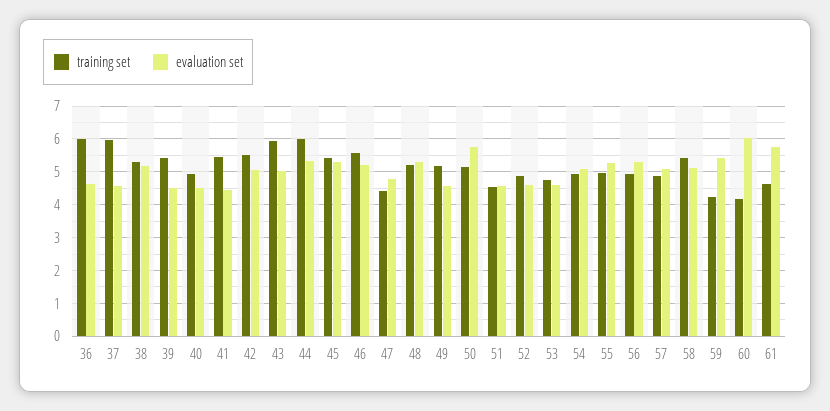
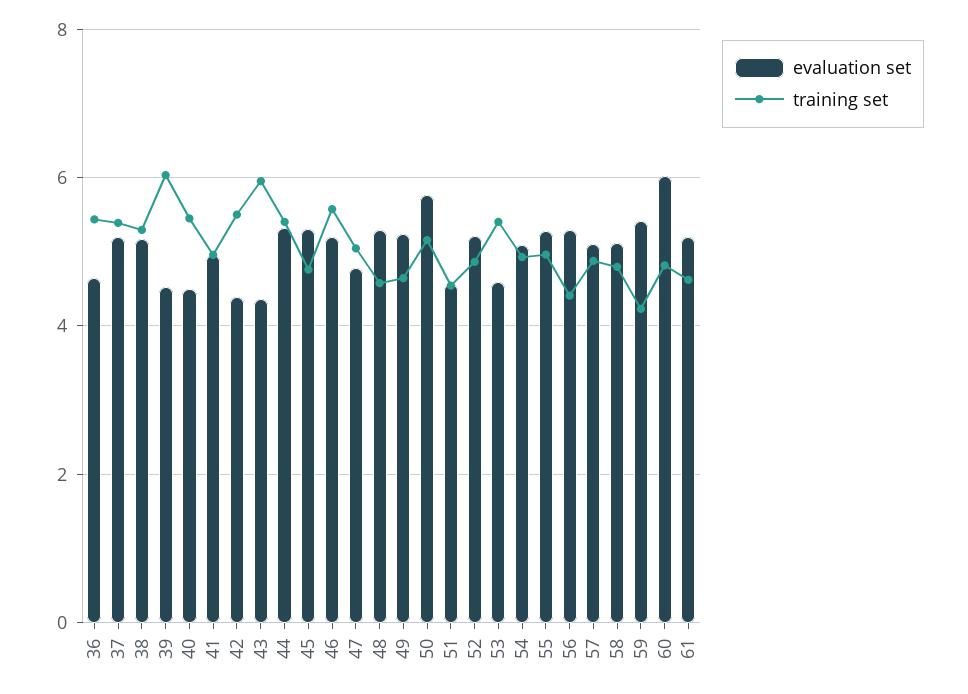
training set, 36: 6 -> 5.4
training set, 37: 6 -> 5.4
evaluation set, 37: 4.6 -> 5.2
training set, 39: 5.4 -> 6
training set, 40: 5 -> 5.4
training set, 41: 5.4 -> 5
evaluation set, 41: 4.4 -> 5
evaluation set, 42: 5 -> 4.4
evaluation set, 43: 5 -> 4.4
training set, 44: 6 -> 5.4
training set, 45: 5.4 -> 4.8
training set, 47: 4.4 -> 5
training set, 48: 5.2 -> 4.6
training set, 49: 5.2 -> 4.6
evaluation set, 49: 4.6 -> 5.2
evaluation set, 52: 4.6 -> 5.2
training set, 53: 4.8 -> 5.4
training set, 56: 5 -> 4.4
training set, 58: 5.4 -> 4.8
training set, 60: 4.2 -> 4.8
evaluation set, 61: 5.8 -> 5.2

